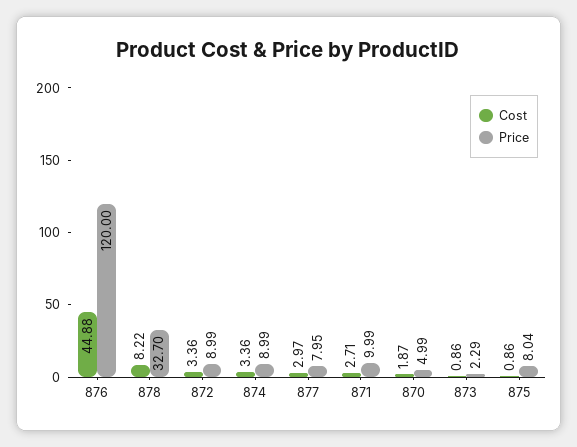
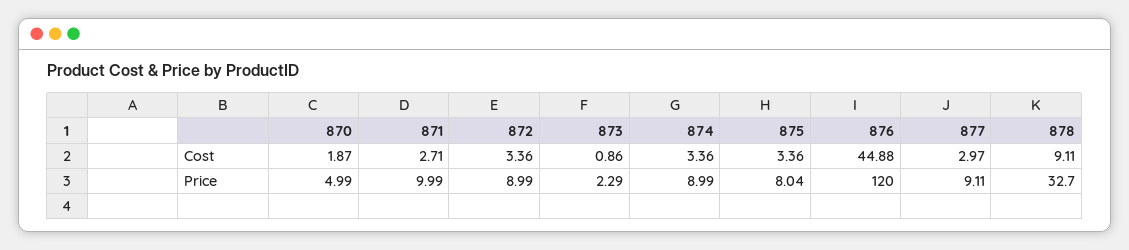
Cost, 878: 8.22 -> 9.11
Price, 877: 7.95 -> 9.11
Cost, 875: 0.86 -> 3.36

